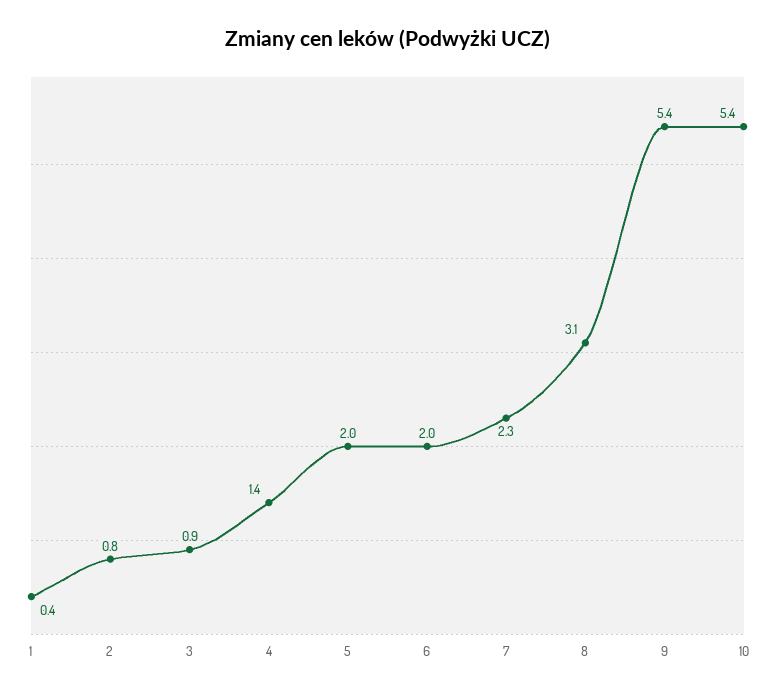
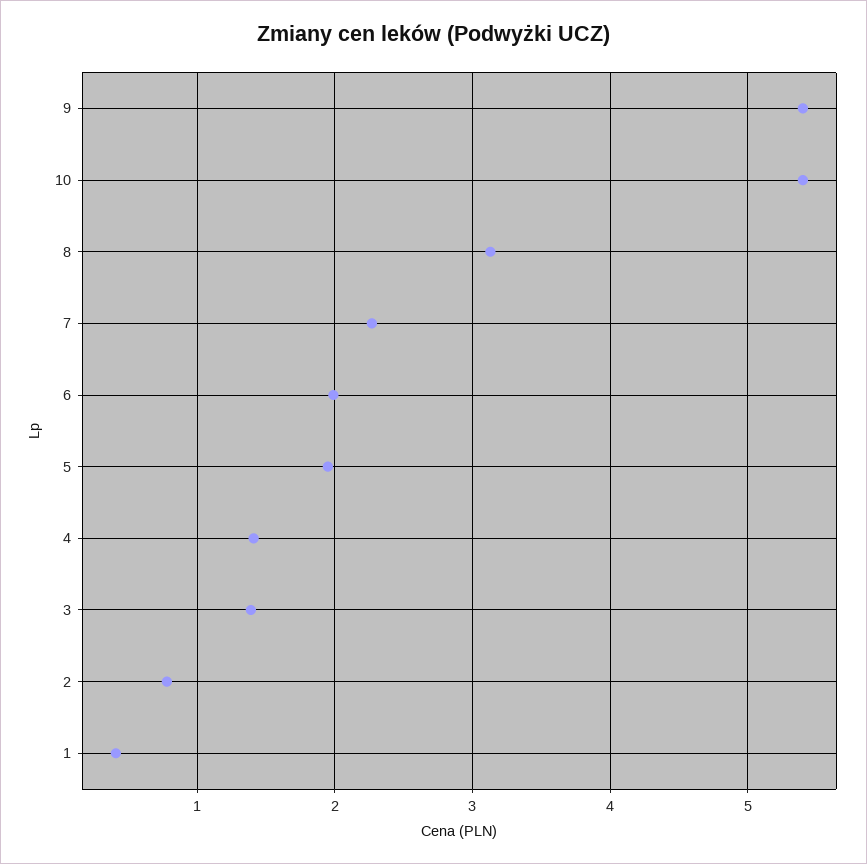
3: 0.9 -> 1.4

